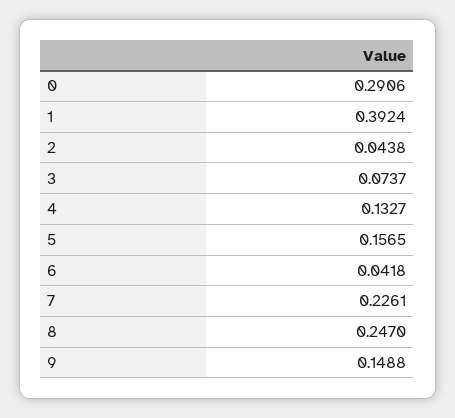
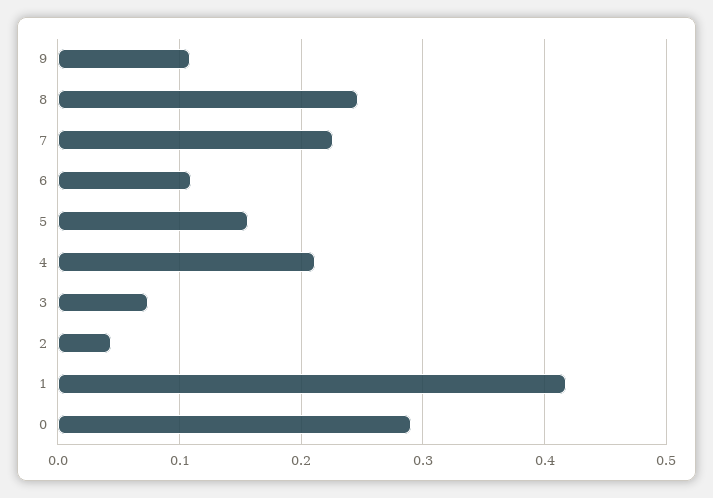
1: 0.3924 -> 0.42
4: 0.1327 -> 0.21
6: 0.0418 -> 0.11
9: 0.1488 -> 0.11

